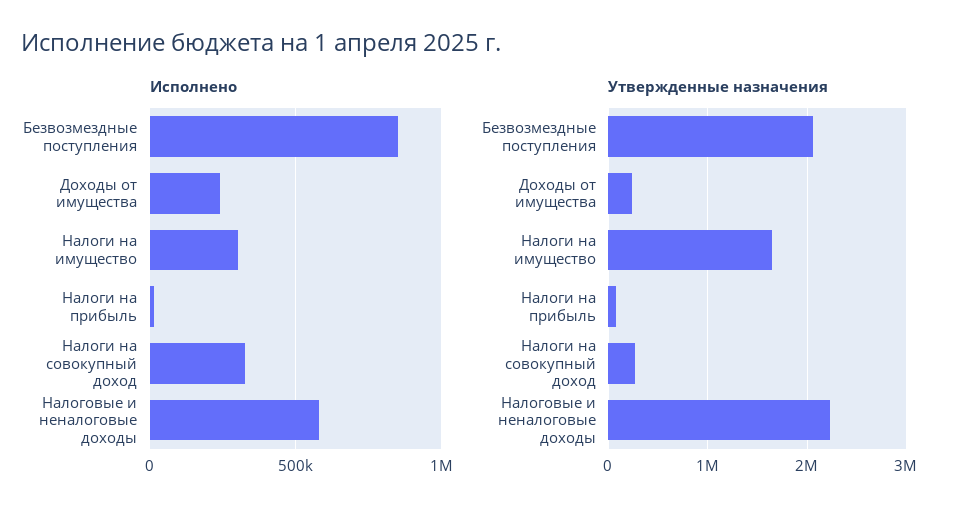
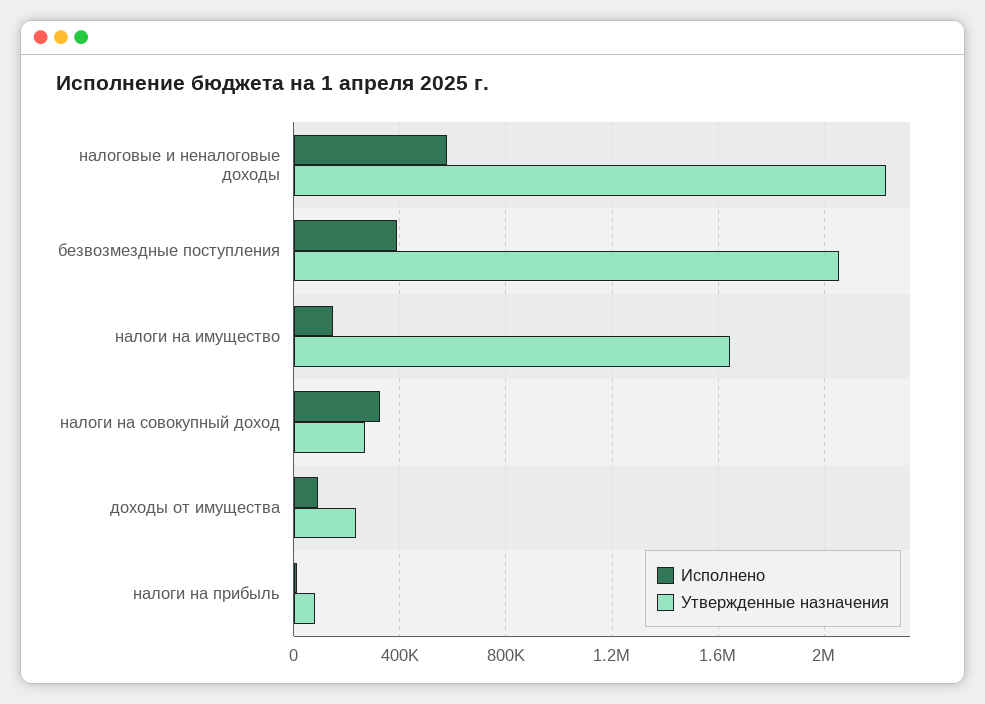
Исполнено, Безвозмездные поступления: 850000 -> 400000
Исполнено, Доходы от имущества: 250000 -> 100000
Исполнено, Налоги на имущество: 300000 -> 150000

